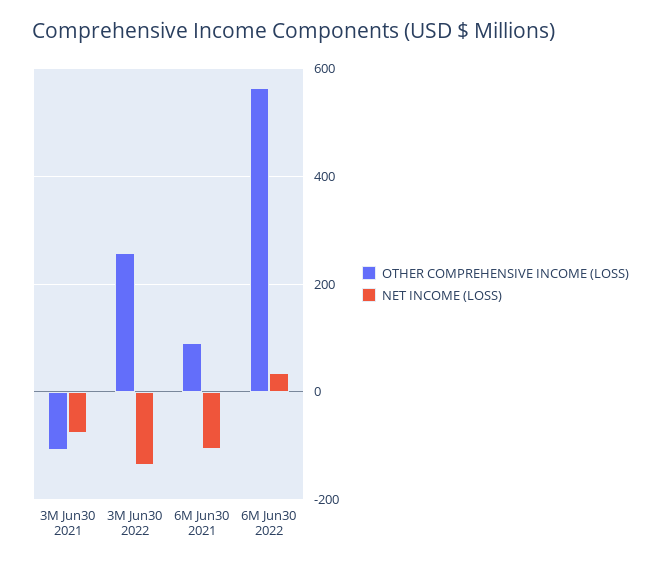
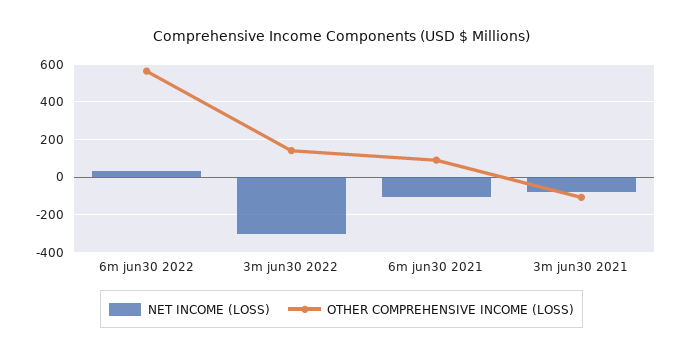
OTHER COMPREHENSIVE INCOME (LOSS), 3M Jun30 2022: 260 -> 150
NET INCOME (LOSS), 3M Jun30 2022: -140 -> -300

